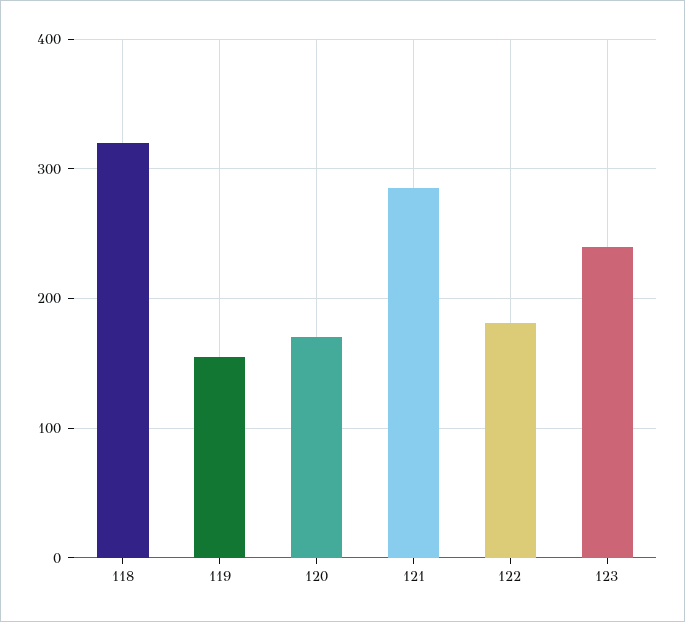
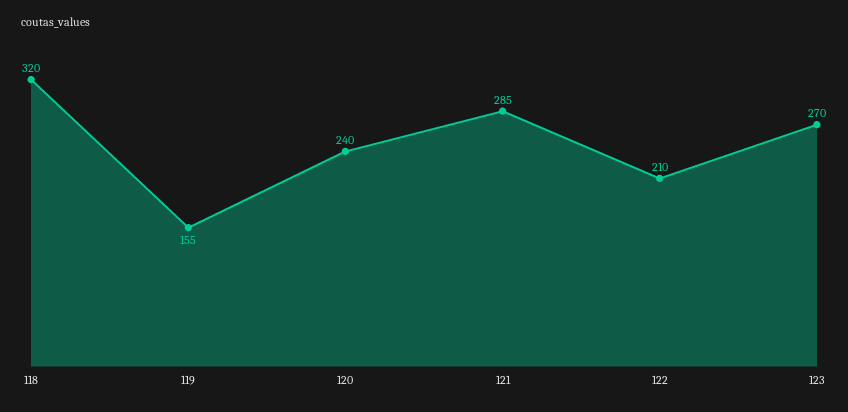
120: 170 -> 240
122: 180 -> 210
123: 240 -> 270

